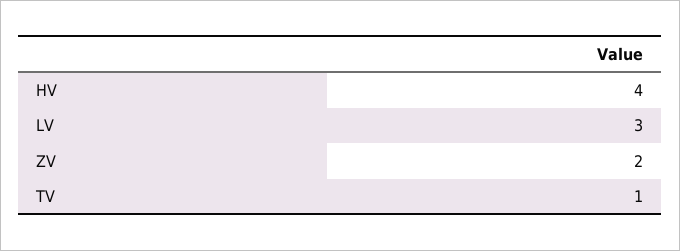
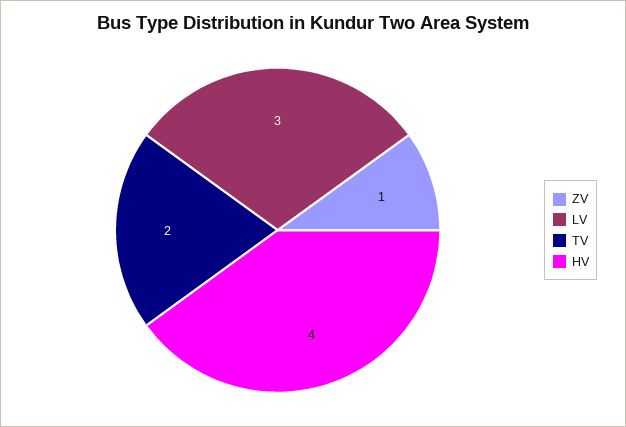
ZV: 2 -> 1
TV: 1 -> 2

